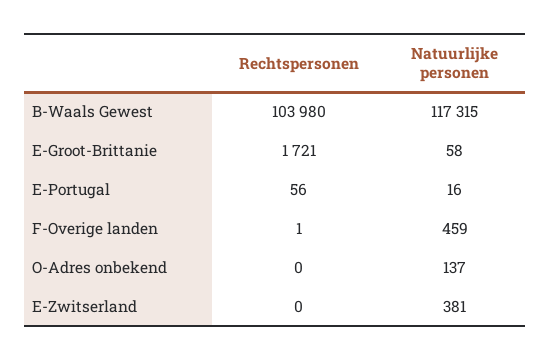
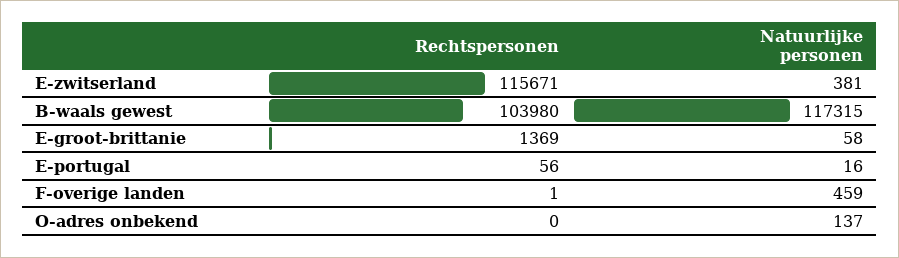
Rechtspersonen, E-Groot-Brittanie: 1721 -> 1369
Rechtspersonen, E-Zwitserland: 0 -> 115671

